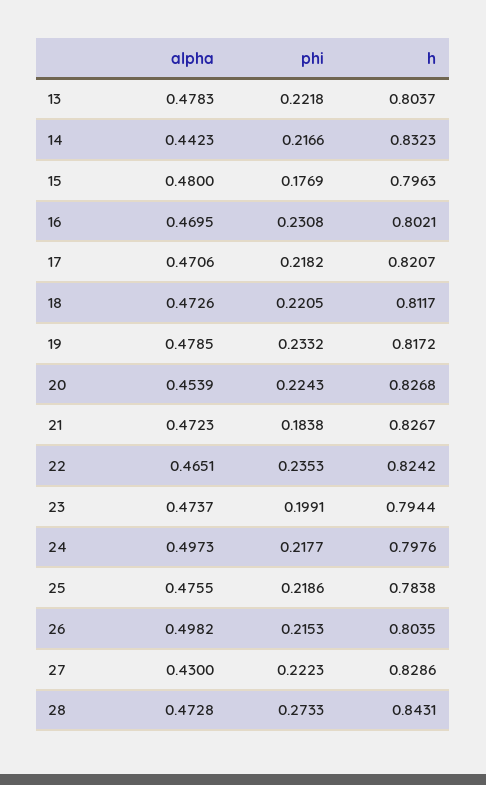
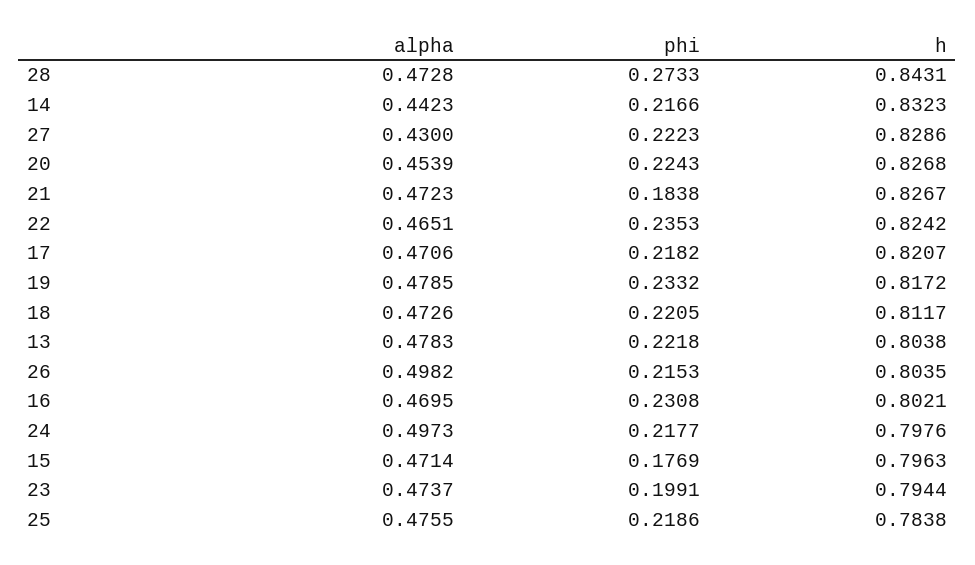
h, 13: 0.8037 -> 0.8038
alpha, 15: 0.48 -> 0.4714

